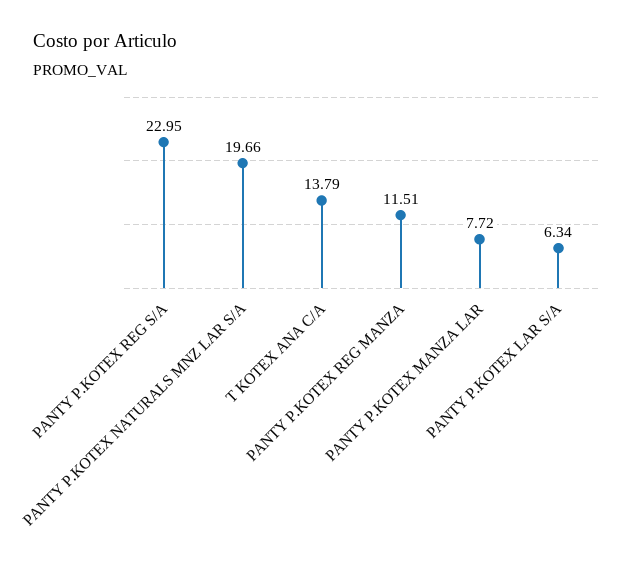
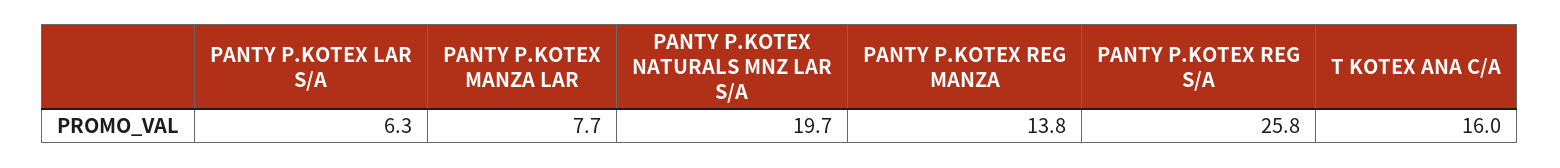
PANTY P.KOTEX REG S/A: 22.95 -> 25.8
T KOTEX ANA C/A: 13.79 -> 16
PANTY P.KOTEX REG MANZA: 11.51 -> 13.8

